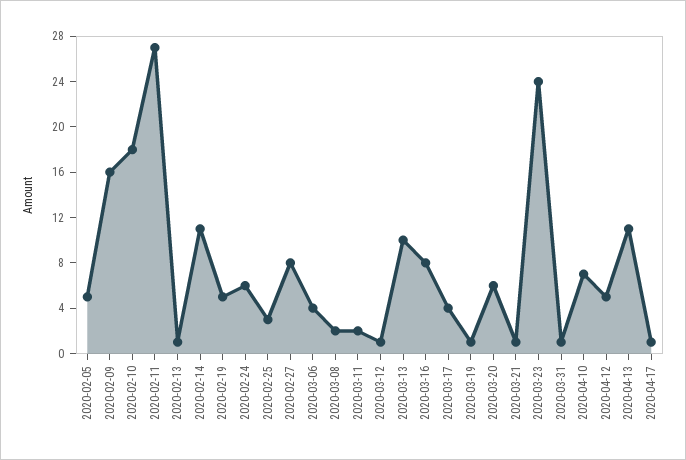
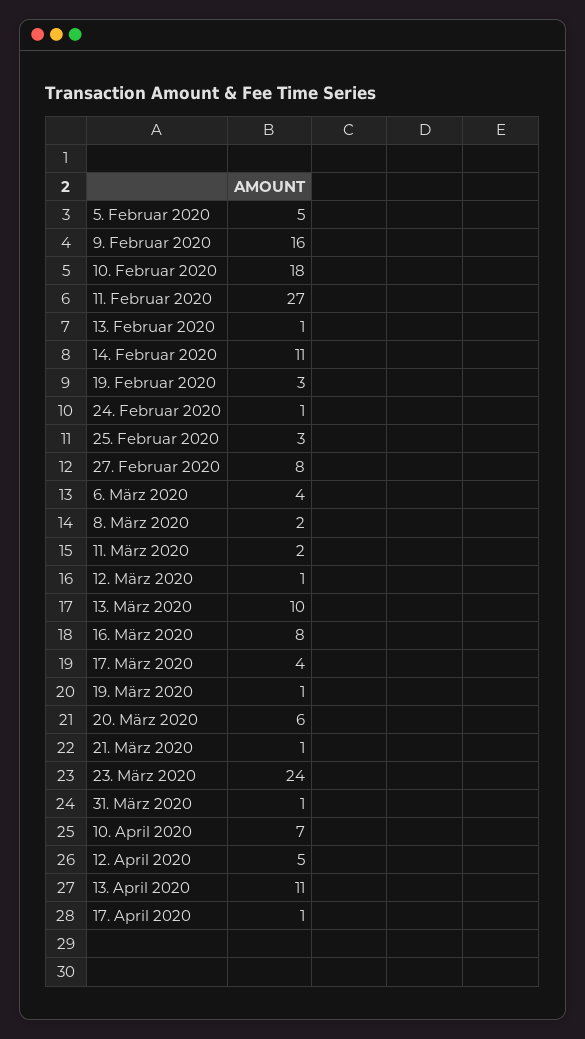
2020-02-19: 5 -> 3
2020-02-24: 6 -> 1

